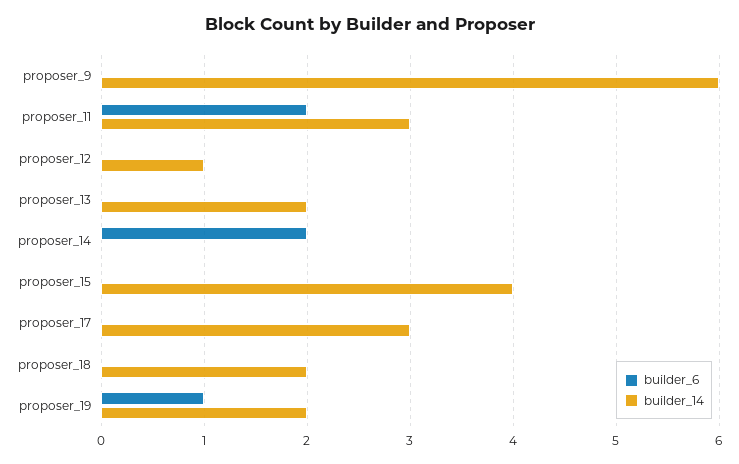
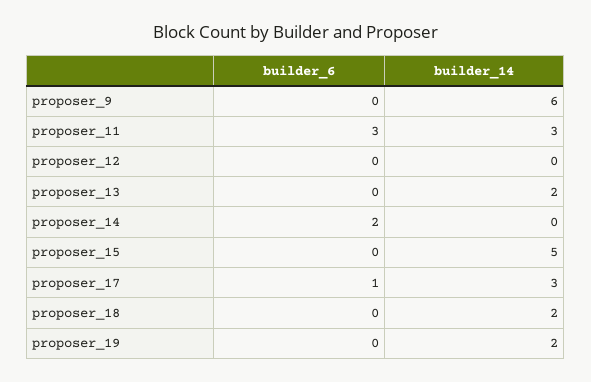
builder_6, proposer_11: 2 -> 3
builder_14, proposer_12: 1 -> 0
builder_14, proposer_15: 4 -> 5
builder_6, proposer_17: 0 -> 1
builder_6, proposer_19: 1 -> 0

